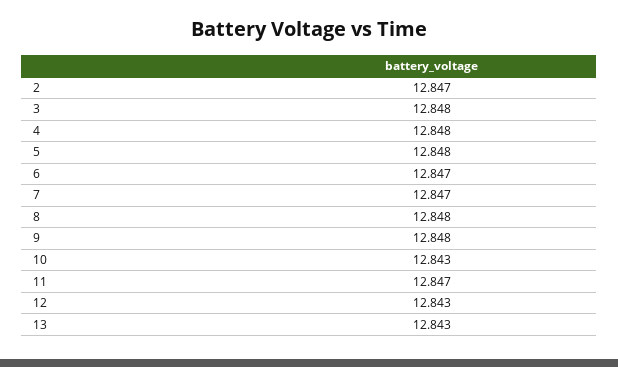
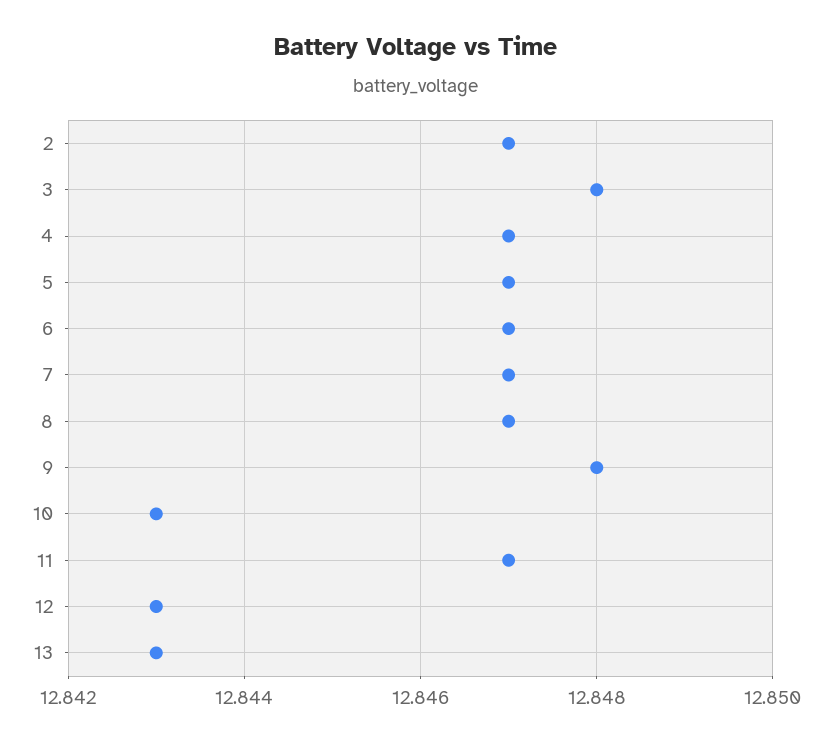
4: 12.848 -> 12.847
5: 12.848 -> 12.847
8: 12.848 -> 12.847

